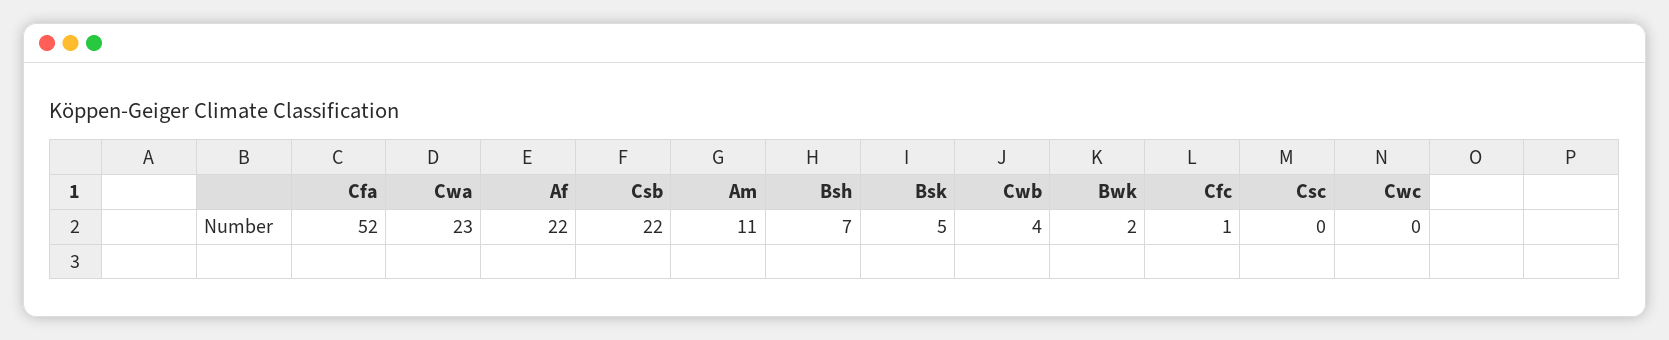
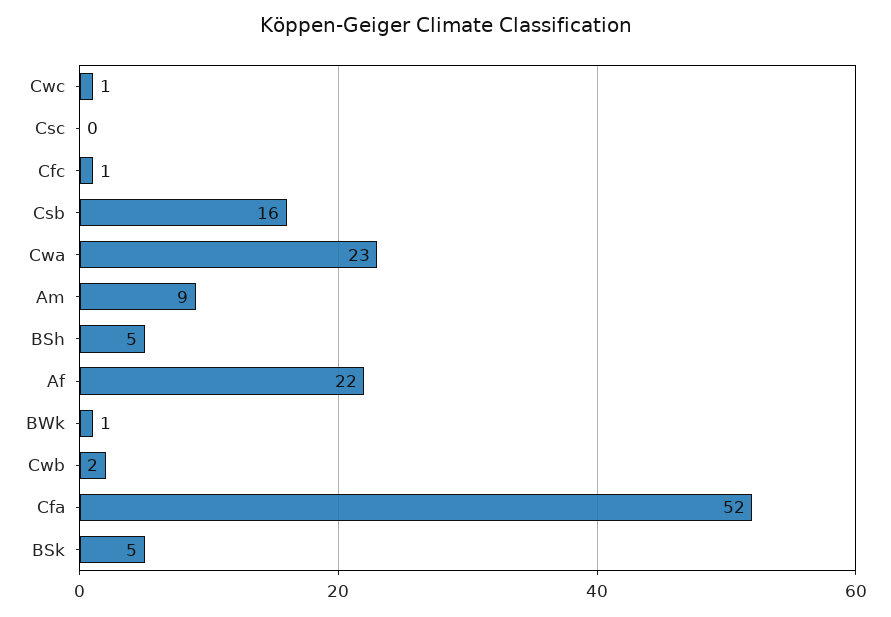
Csb: 22 -> 16
Am: 11 -> 9
Bsh: 7 -> 5
Cwb: 4 -> 2
Bwk: 2 -> 1
Cwc: 0 -> 1

